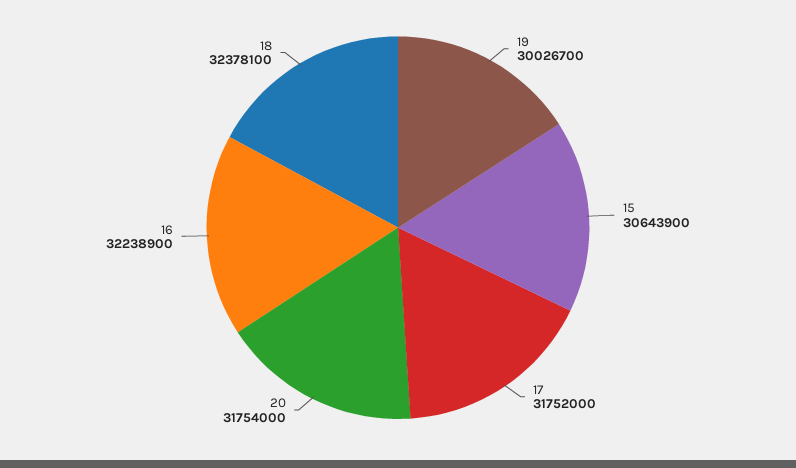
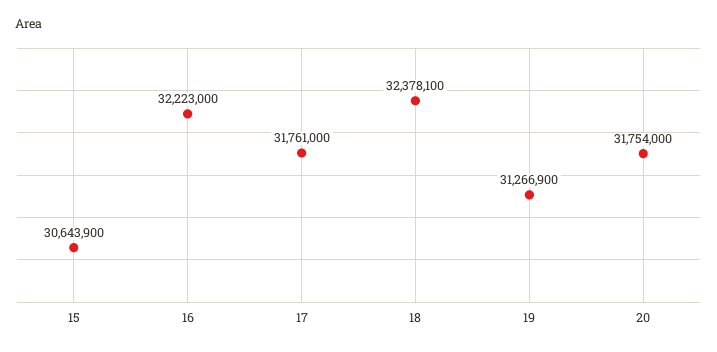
19: 30026700 -> 31266900
17: 31752000 -> 31761000
16: 32238900 -> 32223000

